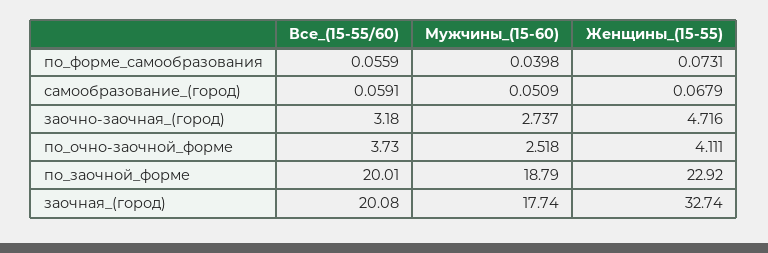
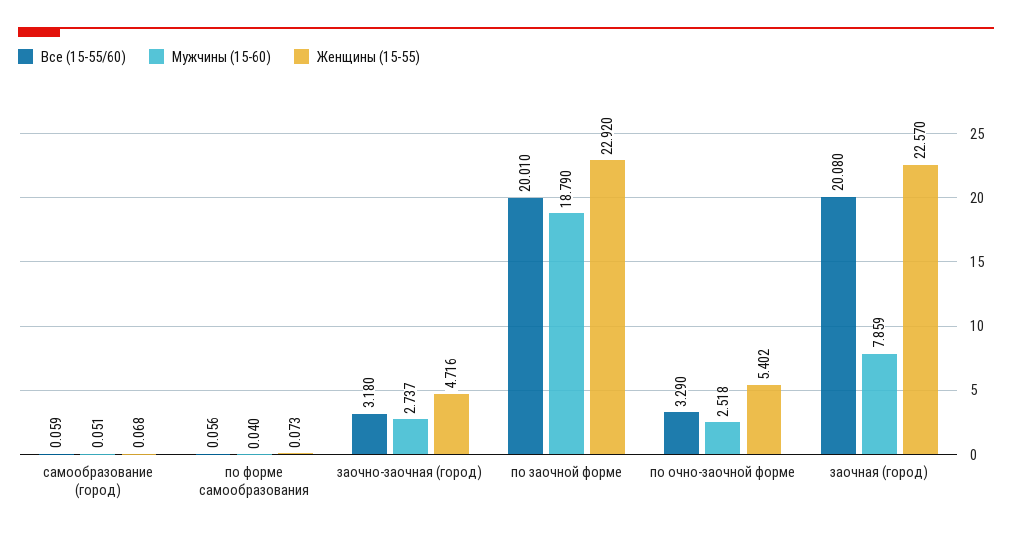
Все_(15-55/60), по_очно-заочной_форме: 3.73 -> 3.29
Женщины_(15-55), по_очно-заочной_форме: 4.111 -> 5.402
Мужчины_(15-60), заочная_(город): 17.74 -> 7.859
Женщины_(15-55), заочная_(город): 32.74 -> 22.57

